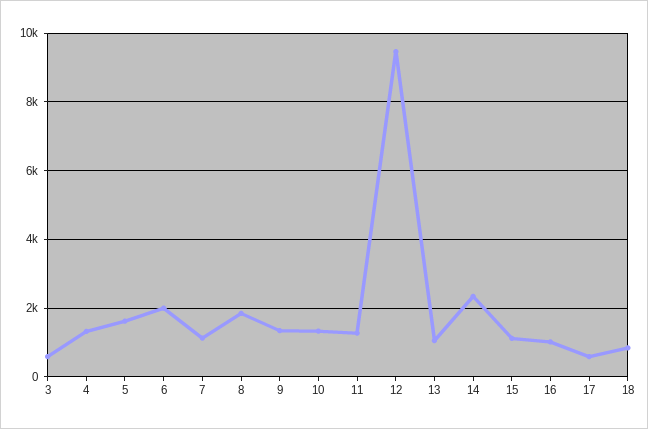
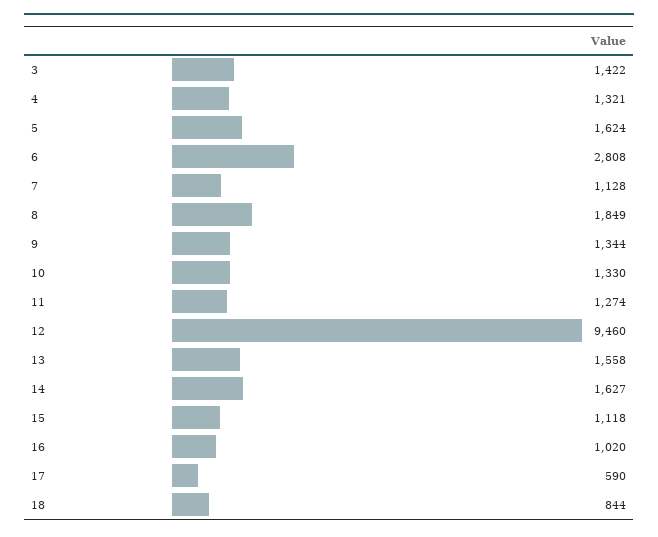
3: 600 -> 1422
6: 2000 -> 2808
13: 1000 -> 1558
14: 2400 -> 1627

